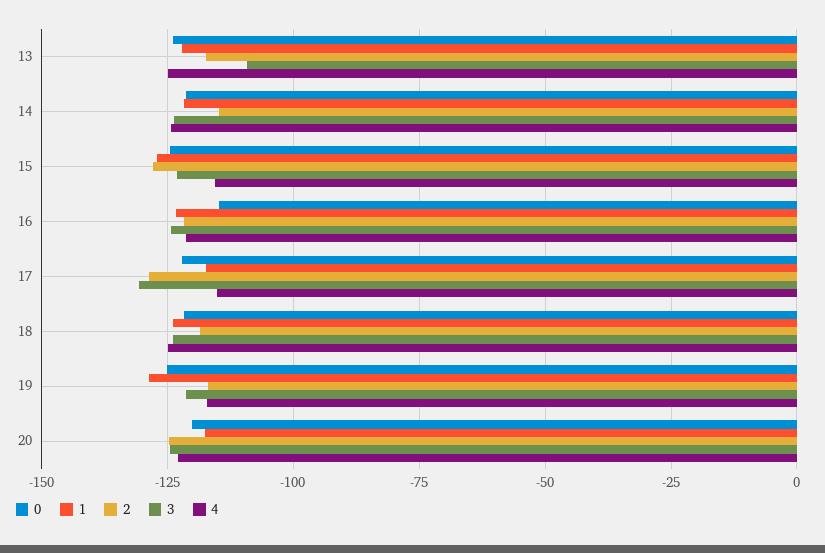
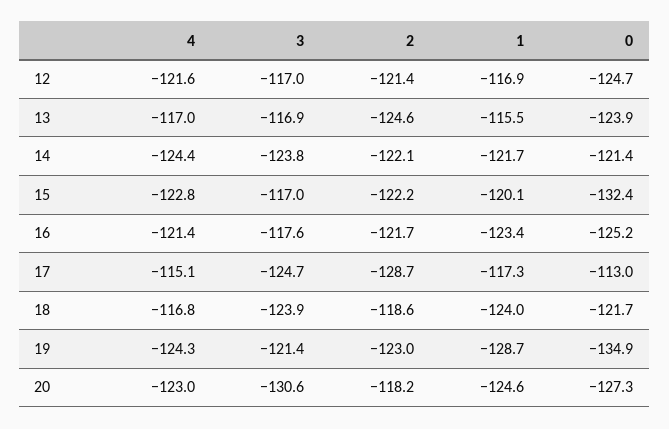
1, 13: -122.5 -> -115.5
2, 13: -117.5 -> -124.6
3, 13: -110 -> -116.9
4, 13: -125 -> -117
2, 14: -115 -> -122.1
0, 15: -125 -> -132.4
1, 15: -127.5 -> -120.1
2, 15: -127.5 -> -122.2
3, 15: -122.5 -> -117
4, 15: -115 -> -122.8
0, 16: -115 -> -125.2
3, 16: -125 -> -117.6
0, 17: -122.5 -> -113
3, 17: -130 -> -124.7
4, 18: -125 -> -116.8
0, 19: -125 -> -134.9
2, 19: -117.5 -> -123
4, 19: -117.5 -> -124.3
0, 20: -120 -> -127.3
1, 20: -117.5 -> -124.6
2, 20: -125 -> -118.2
3, 20: -125 -> -130.6
4, 12: none -> -121.6
3, 12: none -> -117
2, 12: none -> -121.4
1, 12: none -> -116.9
0, 12: none -> -124.7

